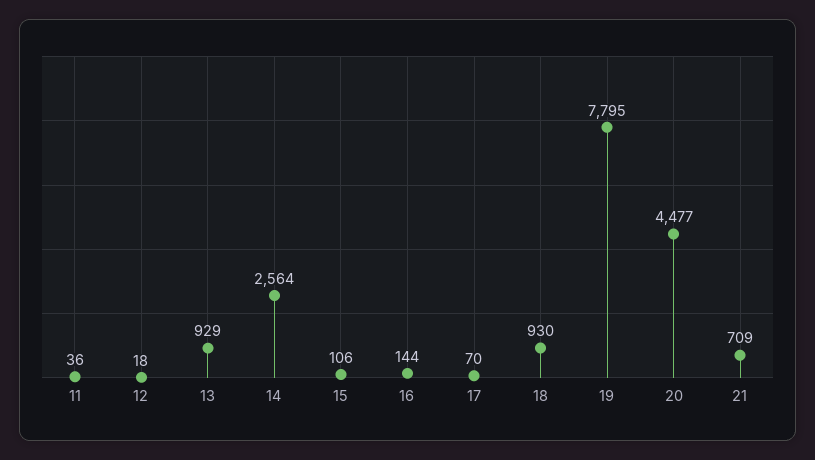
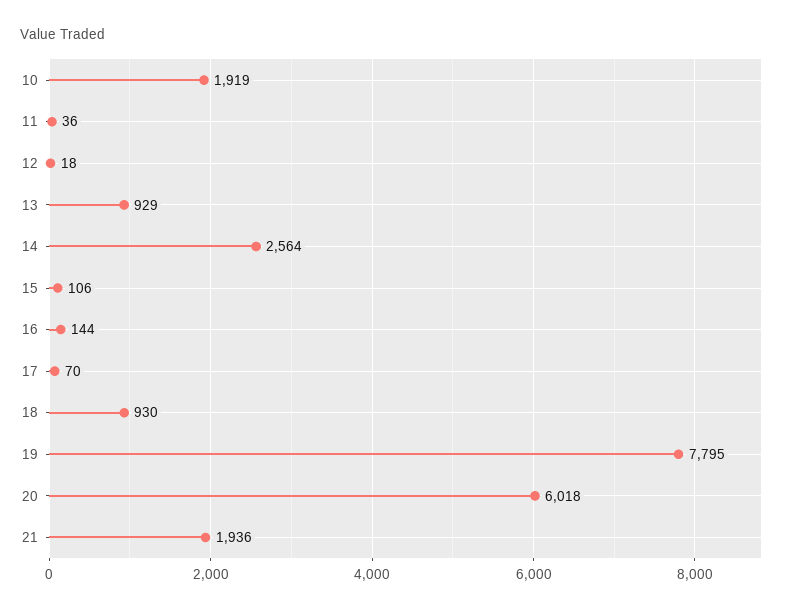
20: 4477 -> 6018
21: 709 -> 1936
10: none -> 1919

